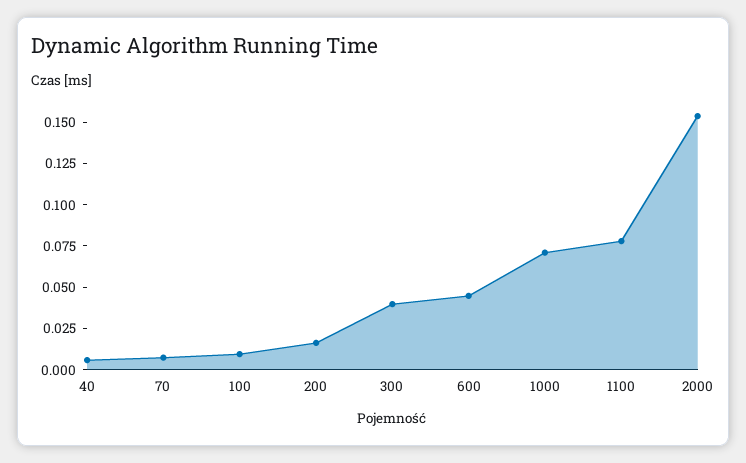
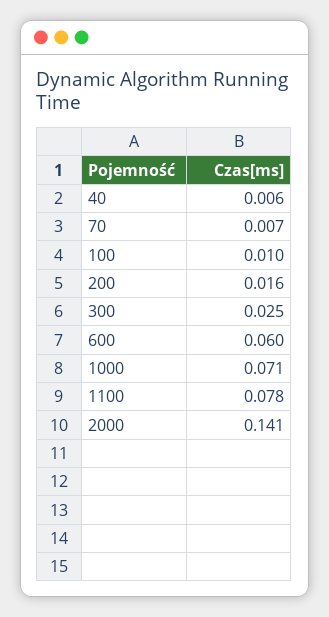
300: 0.04 -> 0.025
600: 0.045 -> 0.06
2000: 0.155 -> 0.141

